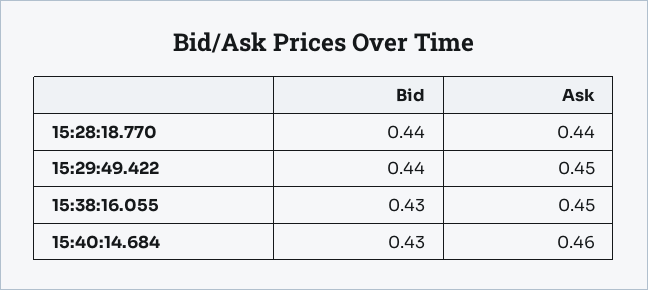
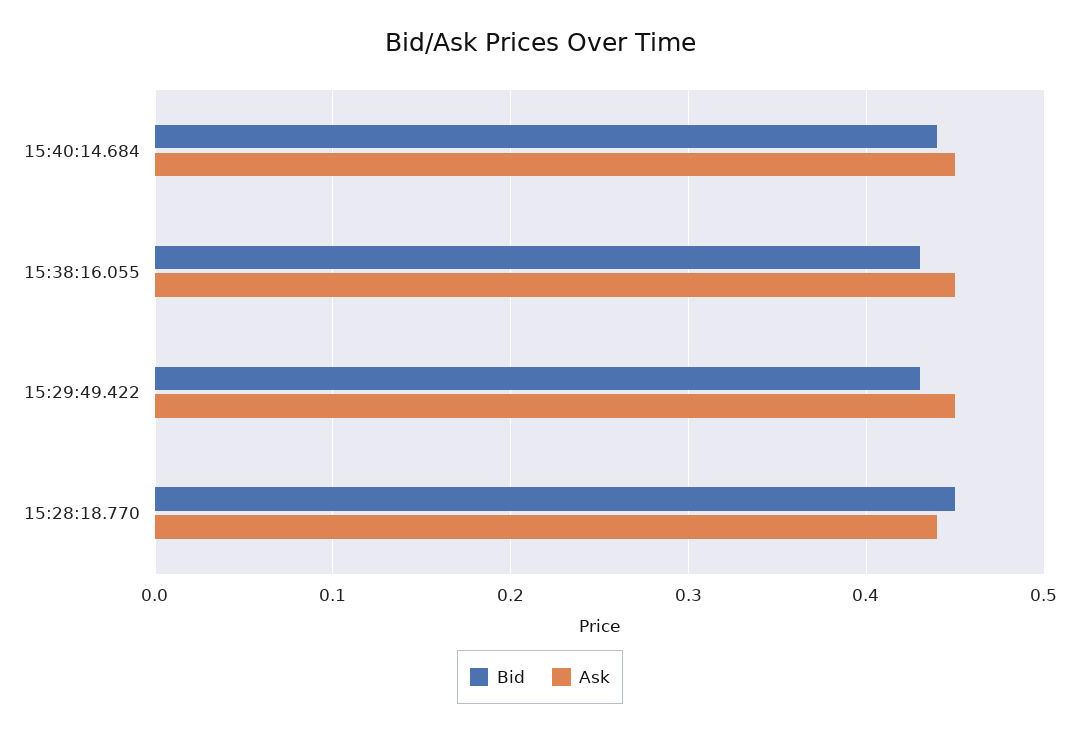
Bid, 15:28:18.770: 0.44 -> 0.45
Bid, 15:29:49.422: 0.44 -> 0.43
Bid, 15:40:14.684: 0.43 -> 0.44
Ask, 15:40:14.684: 0.46 -> 0.45

